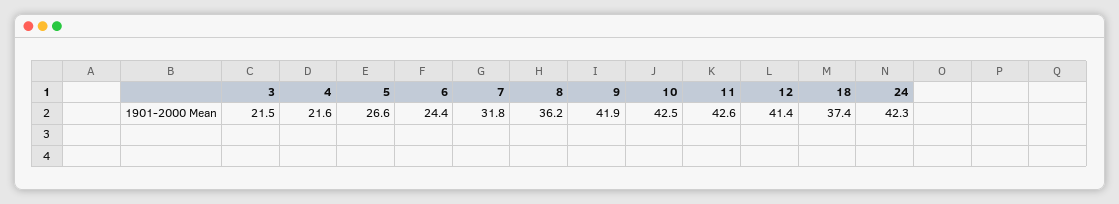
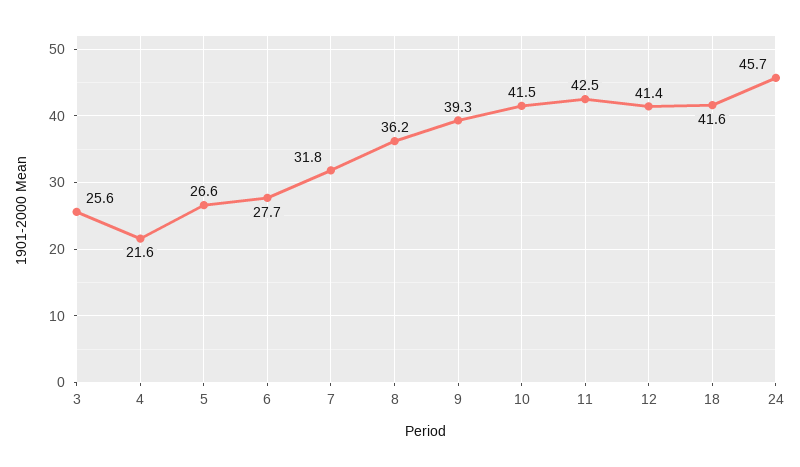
3: 21.5 -> 25.6
6: 24.4 -> 27.7
9: 41.9 -> 39.3
10: 42.5 -> 41.5
11: 42.6 -> 42.5
18: 37.4 -> 41.6
24: 42.3 -> 45.7

